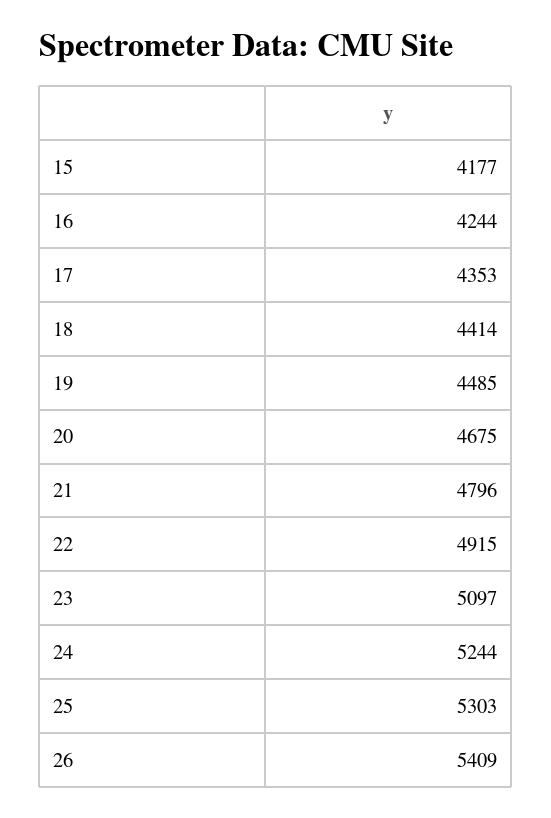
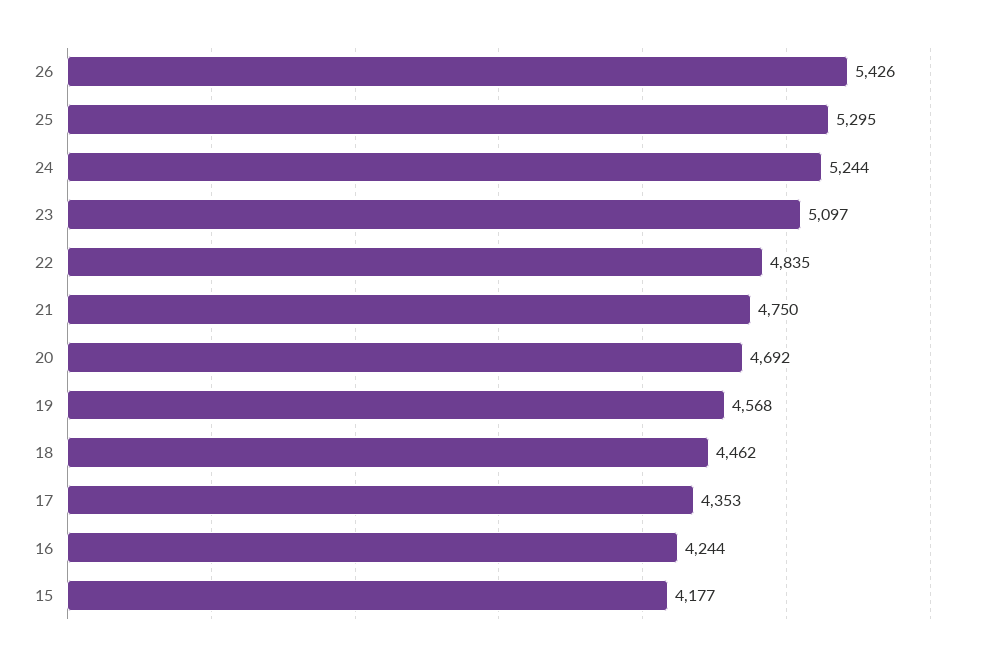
18: 4414 -> 4462
19: 4485 -> 4568
20: 4675 -> 4692
21: 4796 -> 4750
22: 4915 -> 4835
25: 5303 -> 5295
26: 5409 -> 5426

